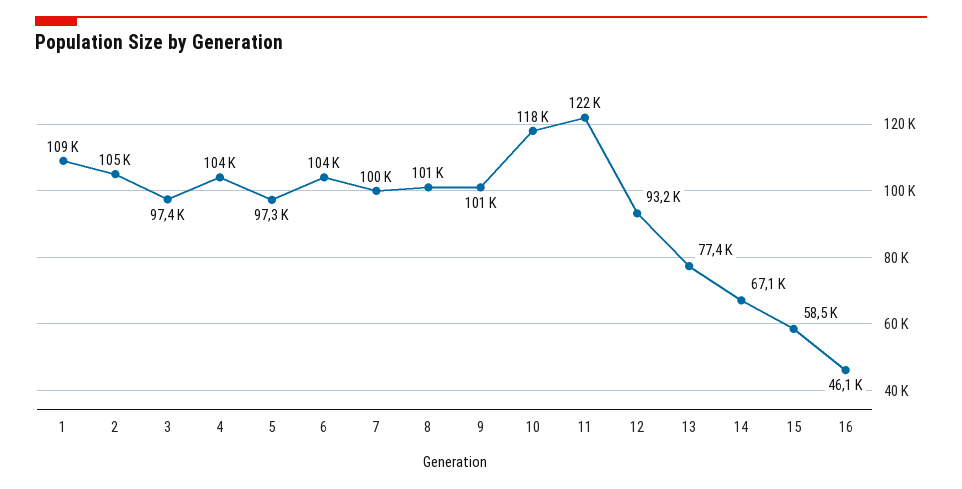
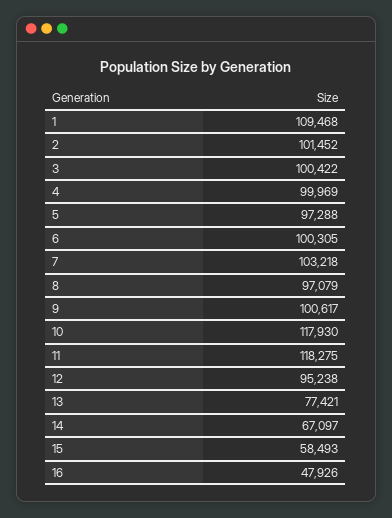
2: 105000 -> 101452
3: 97400 -> 100422
4: 104000 -> 99969
6: 104000 -> 100305
7: 100000 -> 103218
8: 101000 -> 97079
11: 122000 -> 118275
12: 93200 -> 95238
16: 46100 -> 47926

